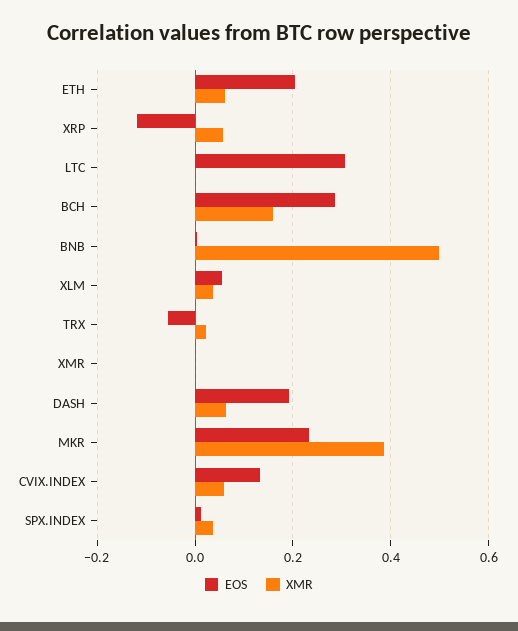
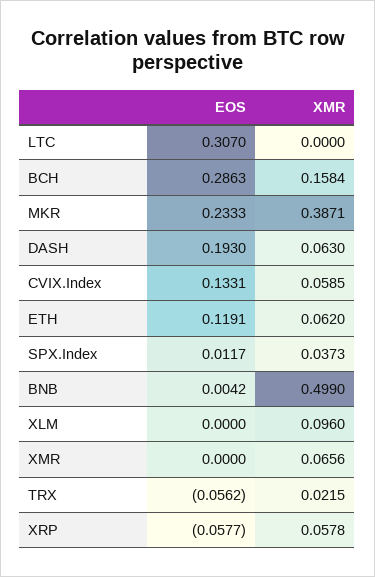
EOS, ETH: 0.2 -> 0.1191
EOS, XRP: -0.12 -> -0.0577
EOS, XLM: 0.06 -> 0
XMR, XLM: 0.04 -> 0.096
XMR, XMR: 0 -> 0.0656

